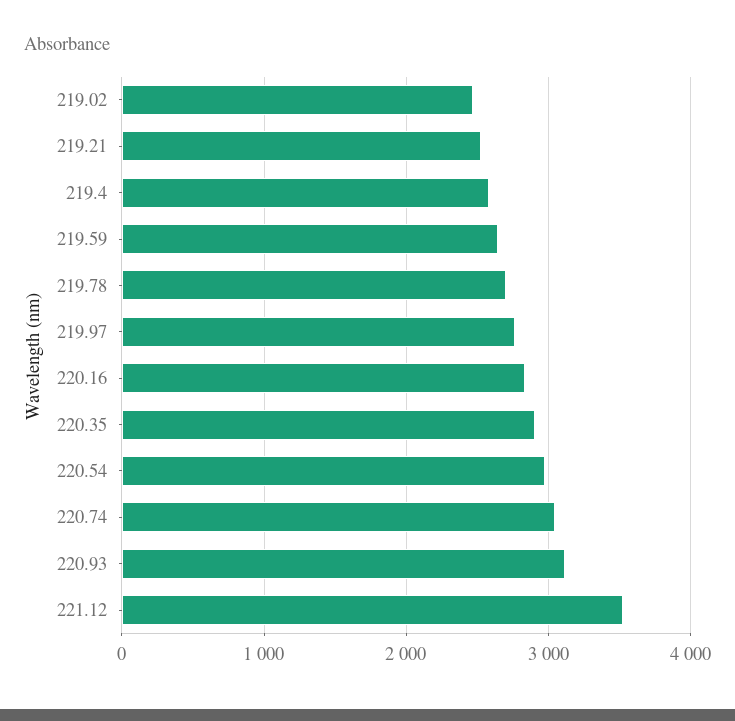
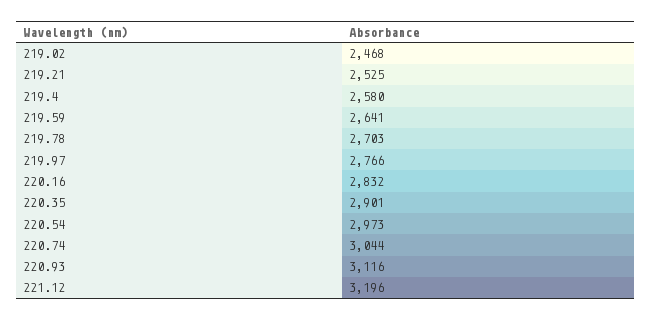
221.12: 3500 -> 3196

